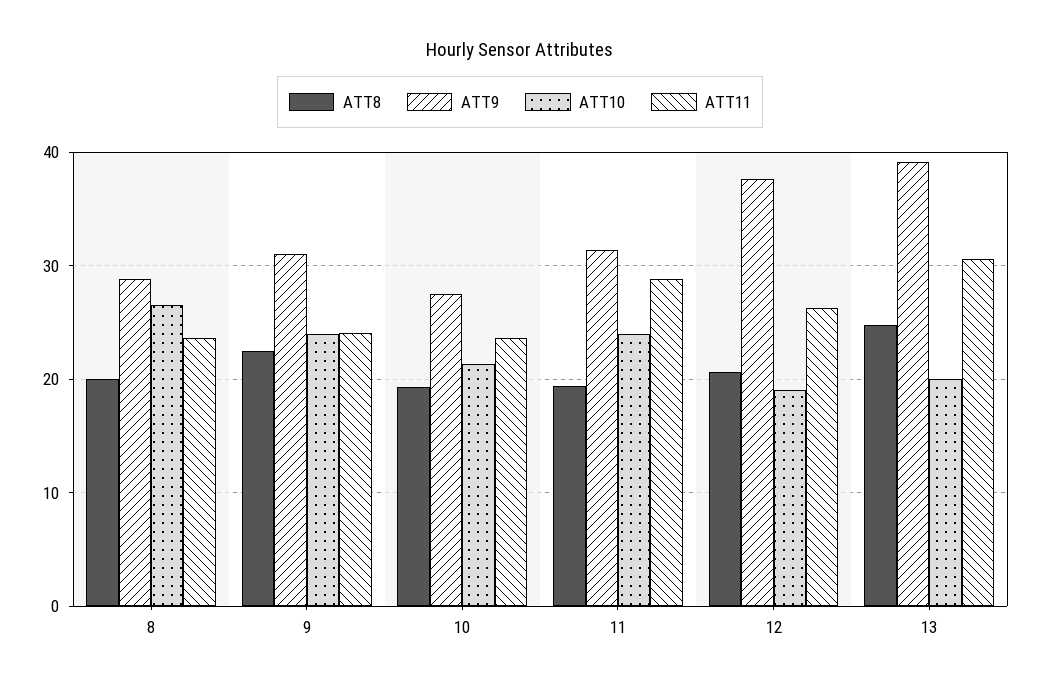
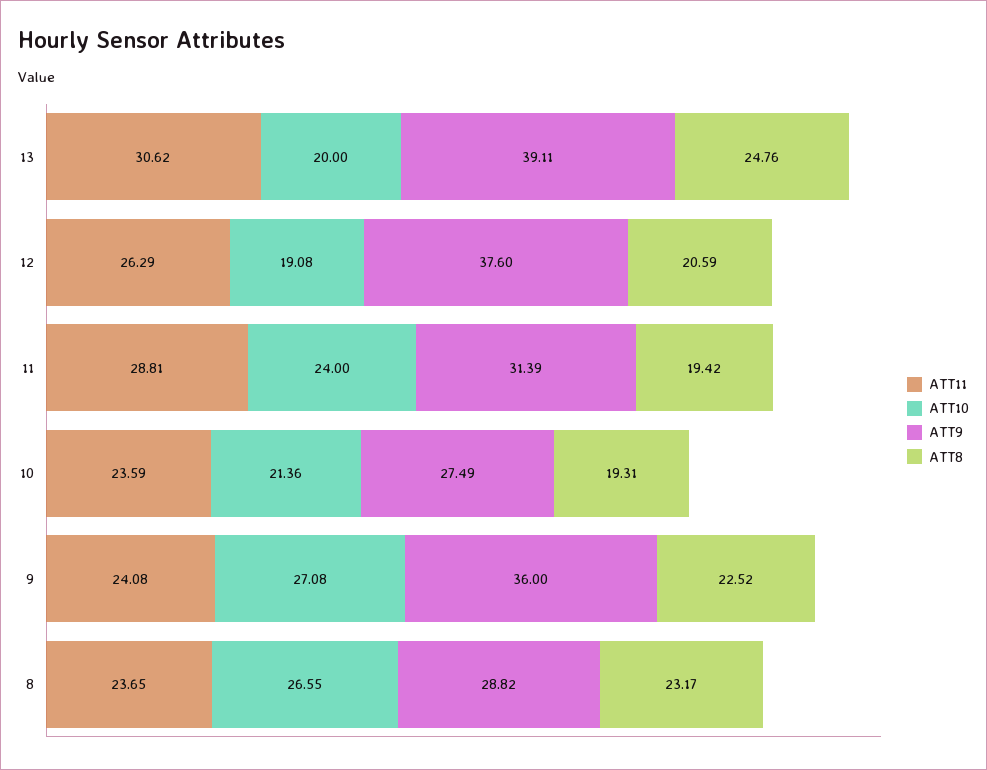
ATT8, 8: 20 -> 23.17
ATT9, 9: 31 -> 36
ATT10, 9: 24 -> 27.08

